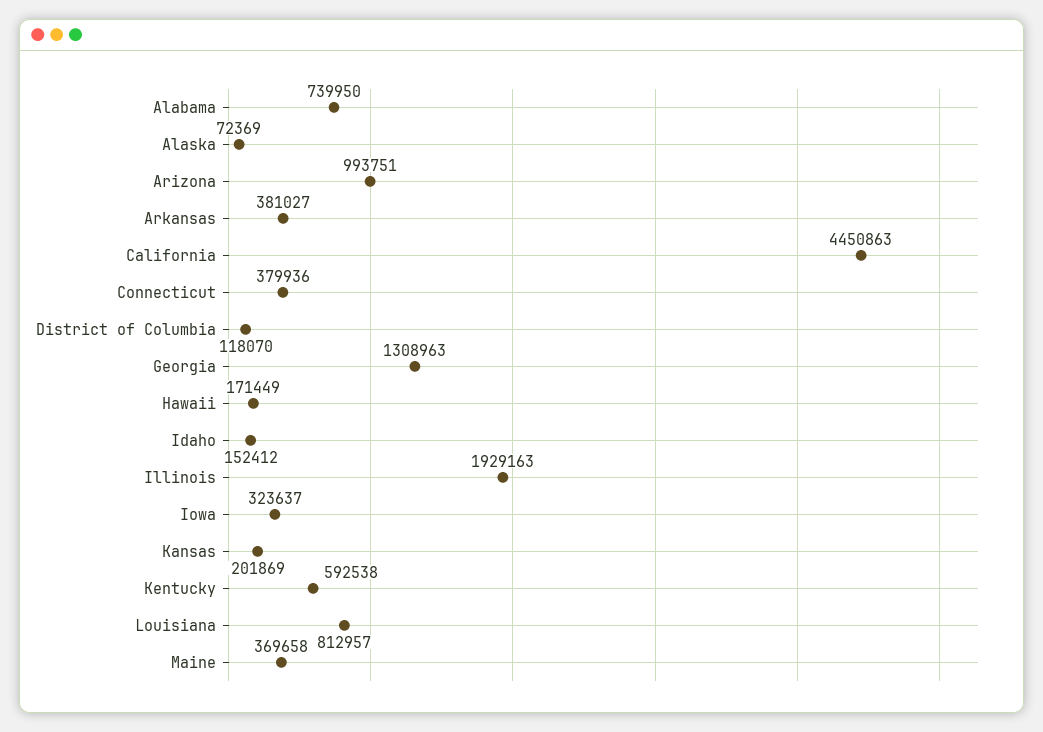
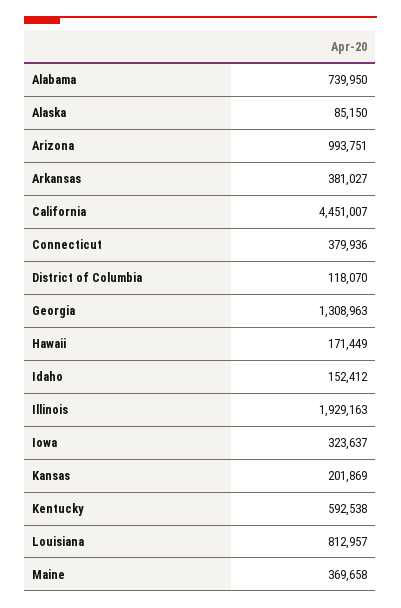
Alaska: 72369 -> 85150
California: 4450863 -> 4451007

